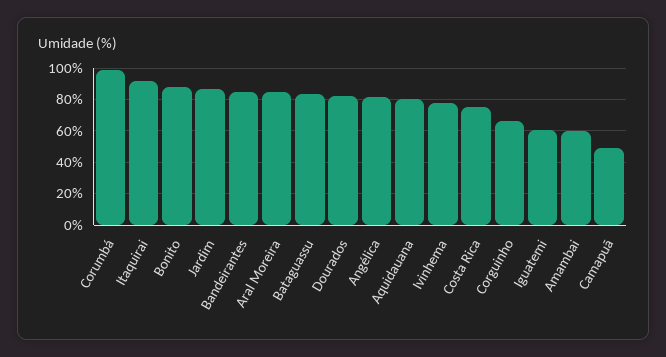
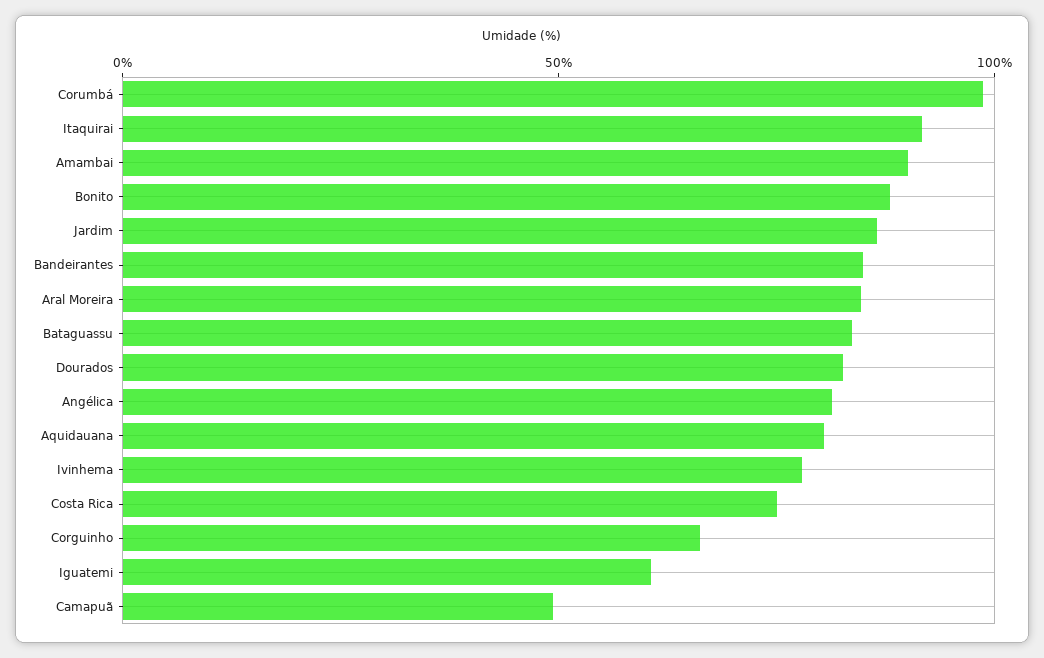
Amambai: 60 -> 90

